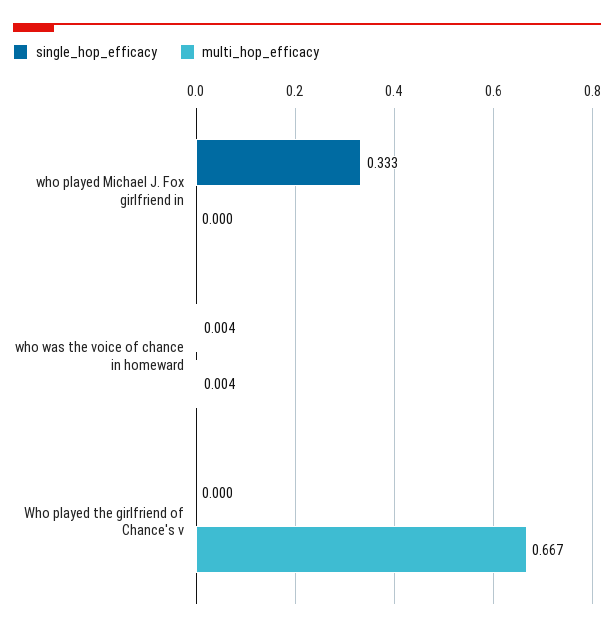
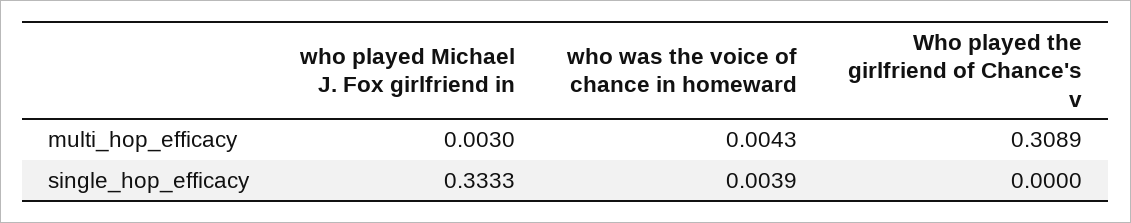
multi_hop_efficacy, who played Michael J. Fox girlfriend in: 0 -> 0.003
multi_hop_efficacy, Who played the girlfriend of Chance's v: 0.667 -> 0.3089

